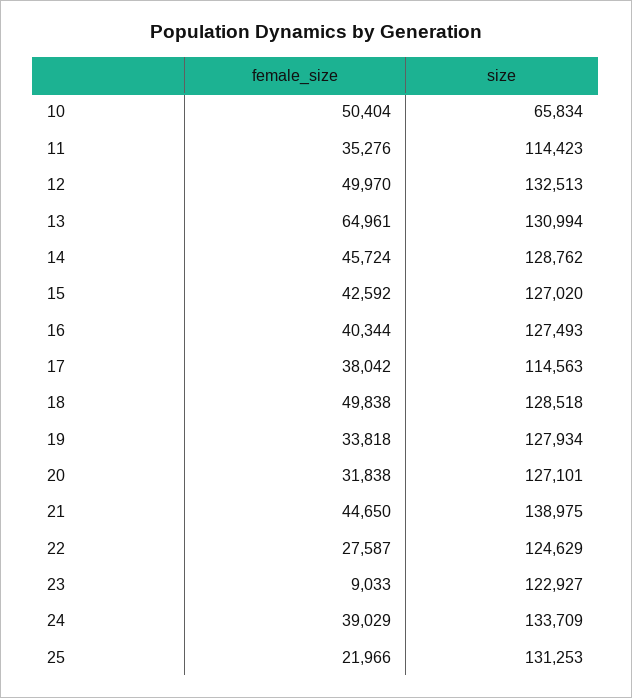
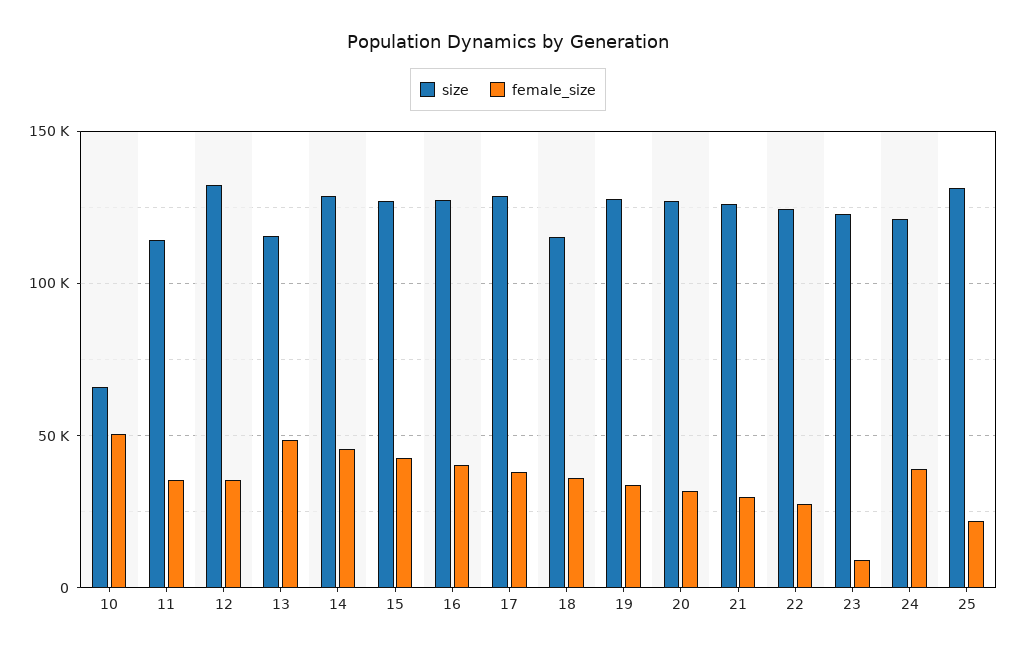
female_size, 12: 49970 -> 35000
female_size, 13: 64961 -> 50000
size, 13: 130994 -> 115000
size, 17: 114563 -> 130000
female_size, 18: 49838 -> 35000
size, 18: 128518 -> 115000
female_size, 21: 44650 -> 30000
size, 21: 138975 -> 125000
size, 24: 133709 -> 120000

